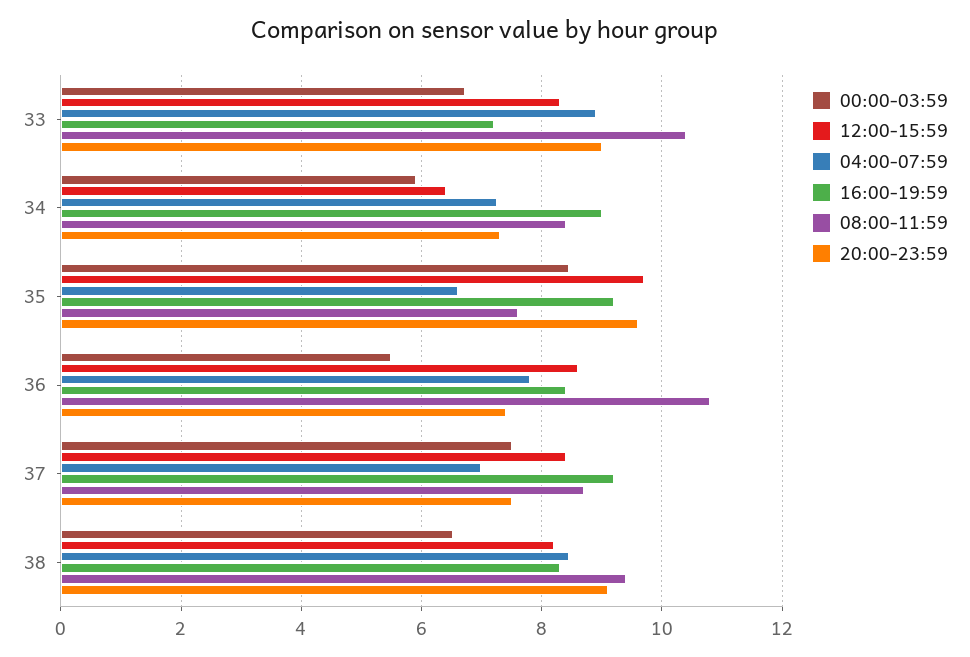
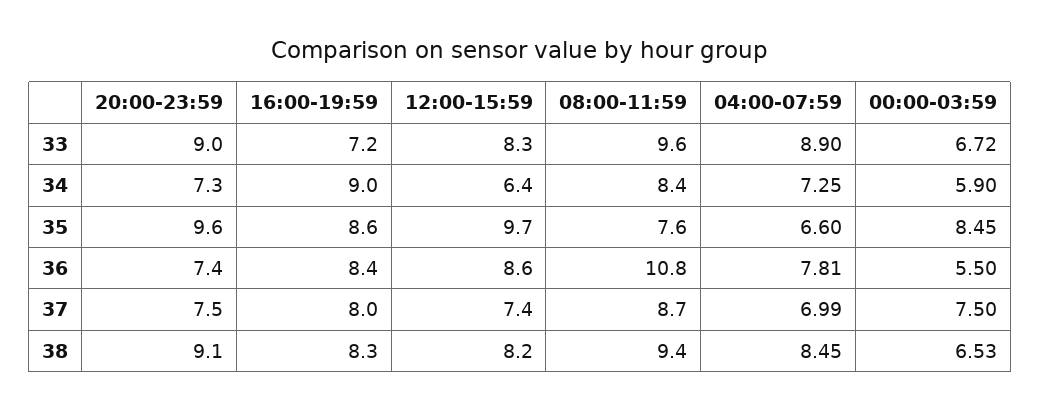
08:00-11:59, 33: 10.4 -> 9.6
16:00-19:59, 35: 9.2 -> 8.6
12:00-15:59, 37: 8.4 -> 7.4
16:00-19:59, 37: 9.2 -> 8

